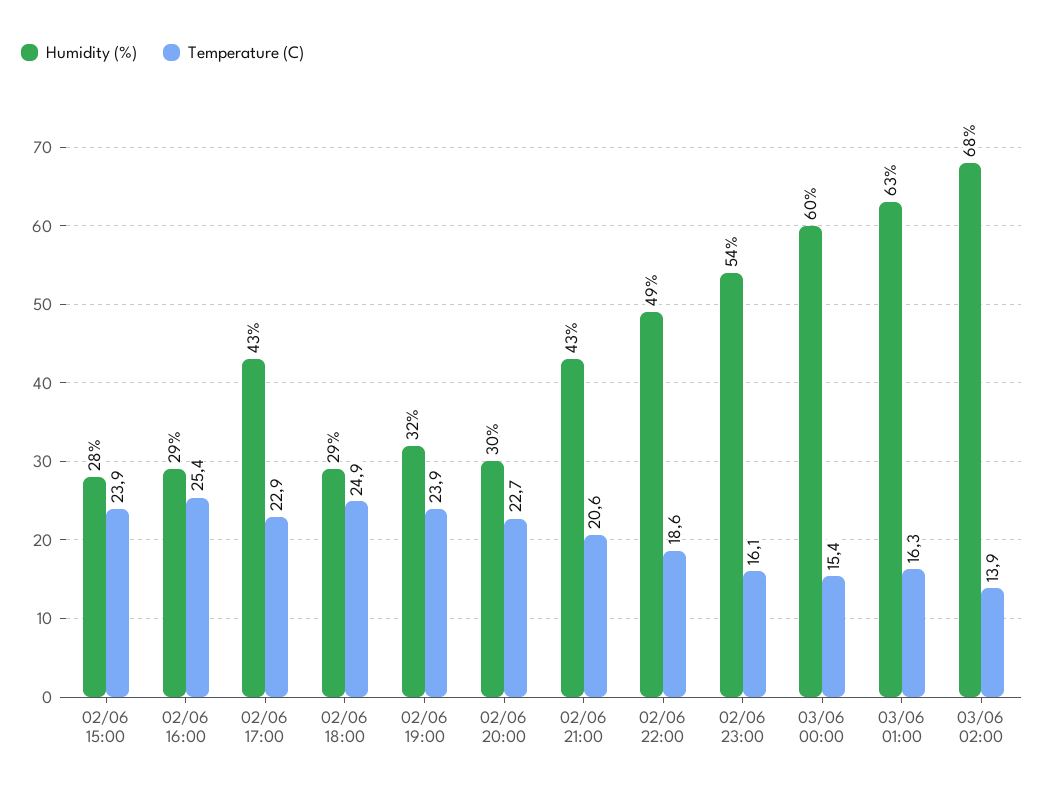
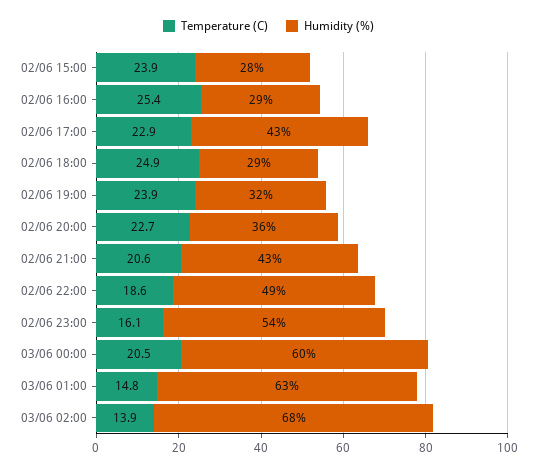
Humidity (%), 02/06 20:00: 30 -> 36
Temperature (C), 03/06 00:00: 15.4 -> 20.5
Temperature (C), 03/06 01:00: 16.3 -> 14.8

